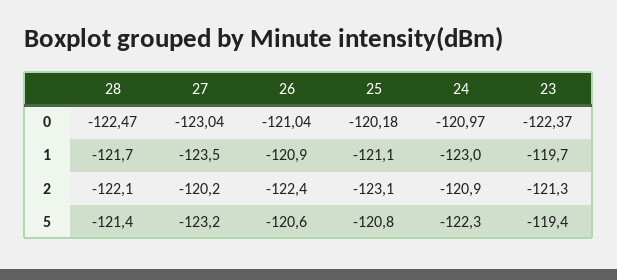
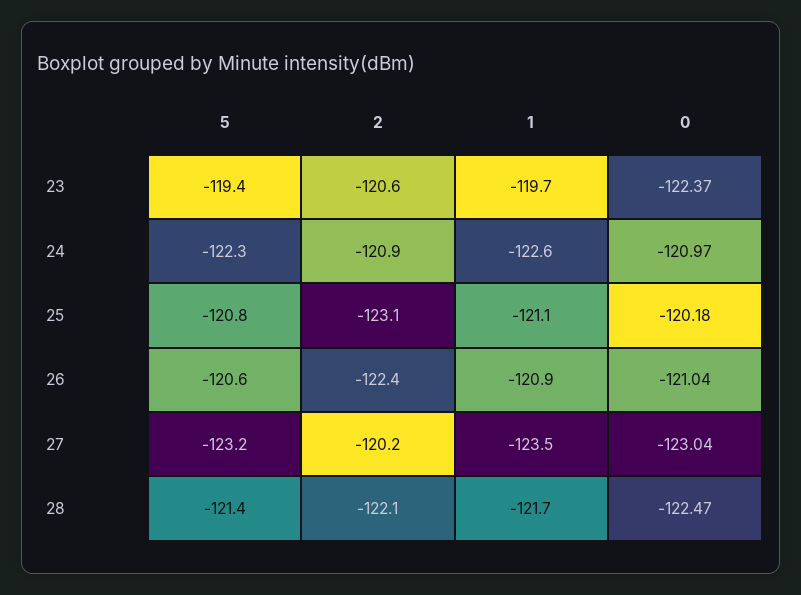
24, 1: -123 -> -122.6
23, 2: -121.3 -> -120.6

